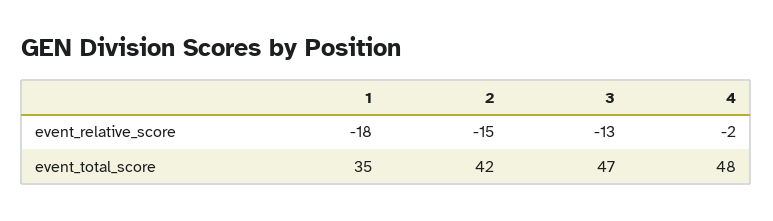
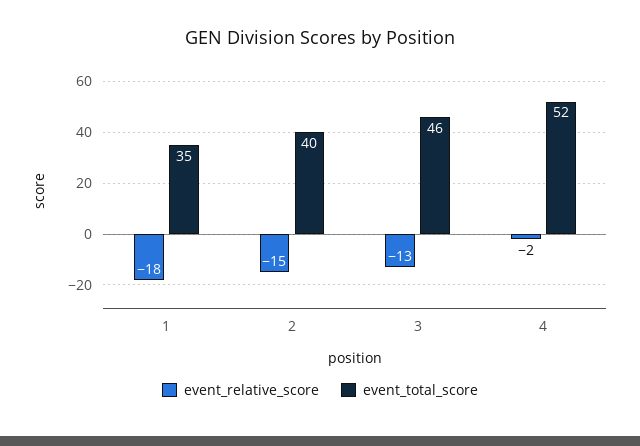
event_total_score, 2: 42 -> 40
event_total_score, 3: 47 -> 46
event_total_score, 4: 48 -> 52

